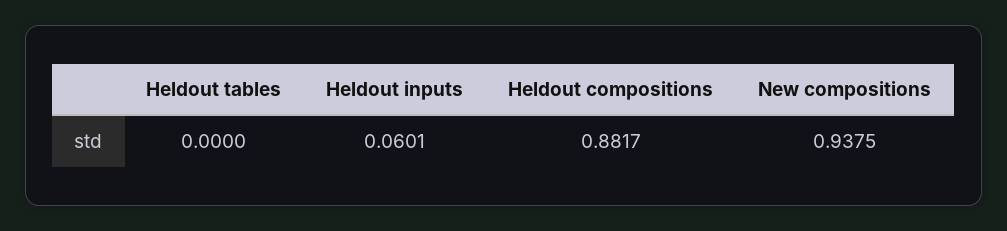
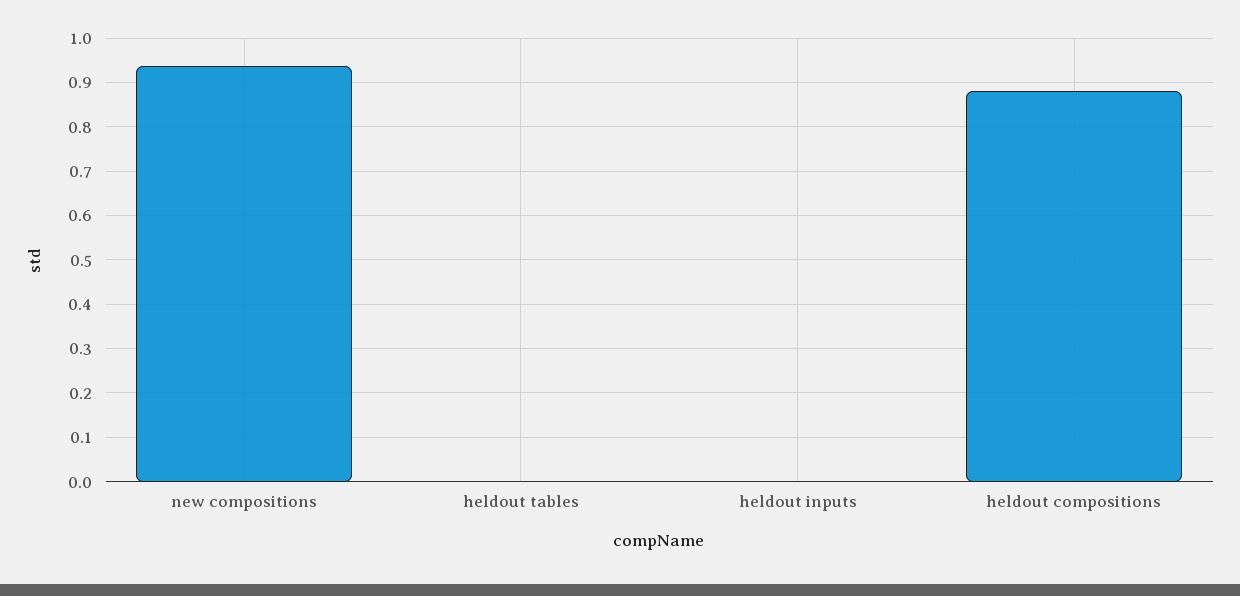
Heldout inputs: 0.0601 -> 0

